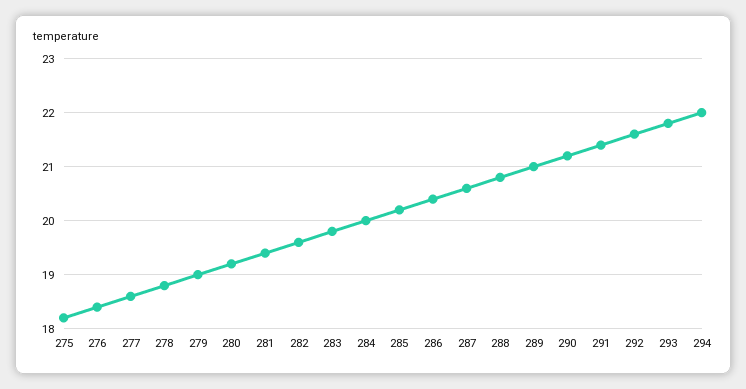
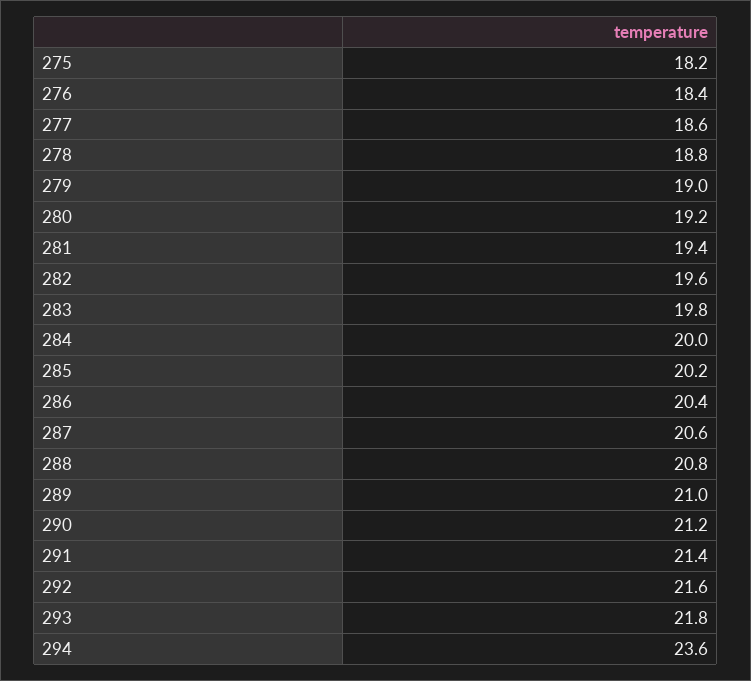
294: 22 -> 23.6

